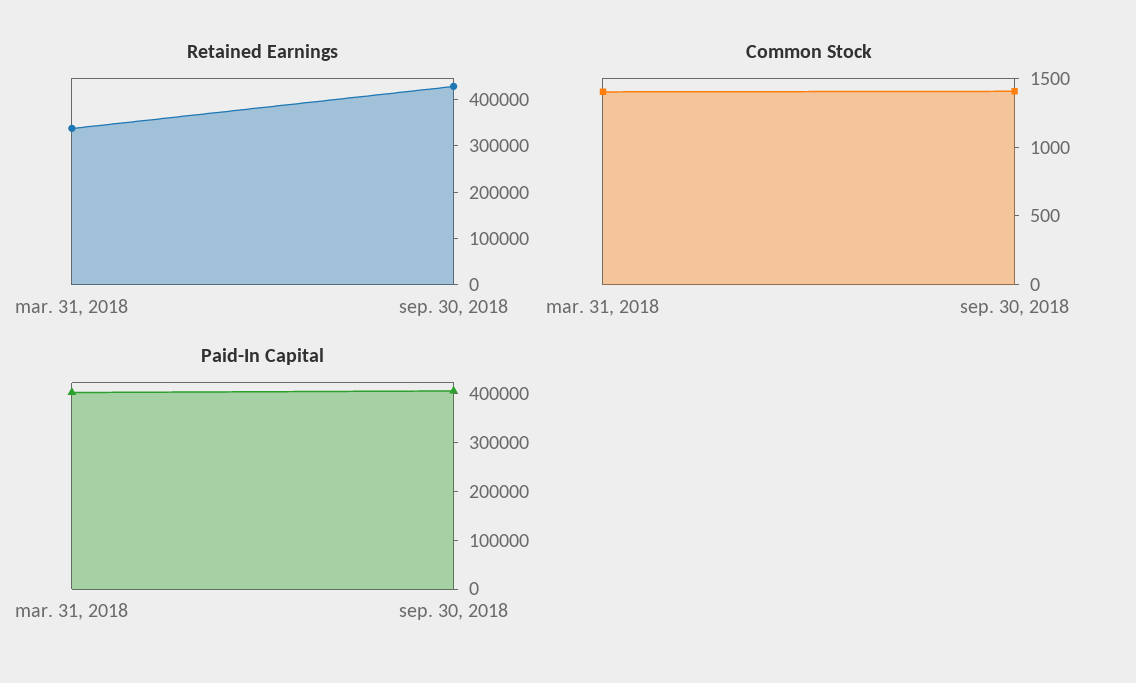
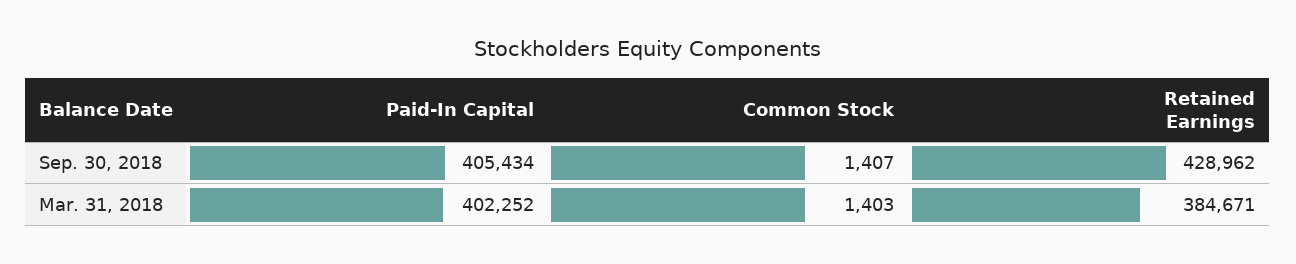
Retained Earnings, mar. 31, 2018: 340000 -> 384671

